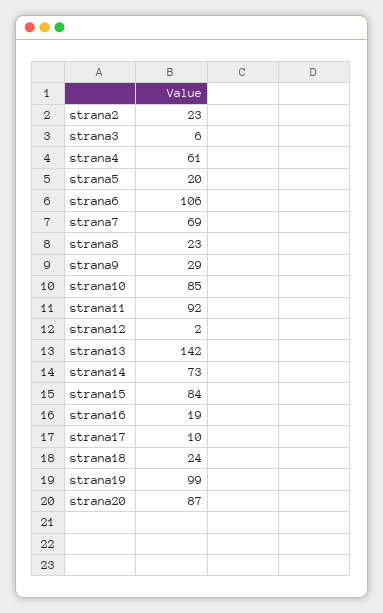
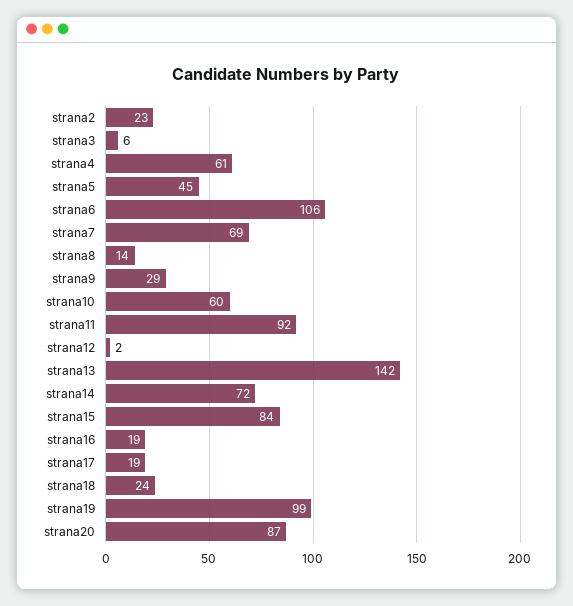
strana5: 20 -> 45
strana8: 23 -> 14
strana10: 85 -> 60
strana14: 73 -> 72
strana17: 10 -> 19

